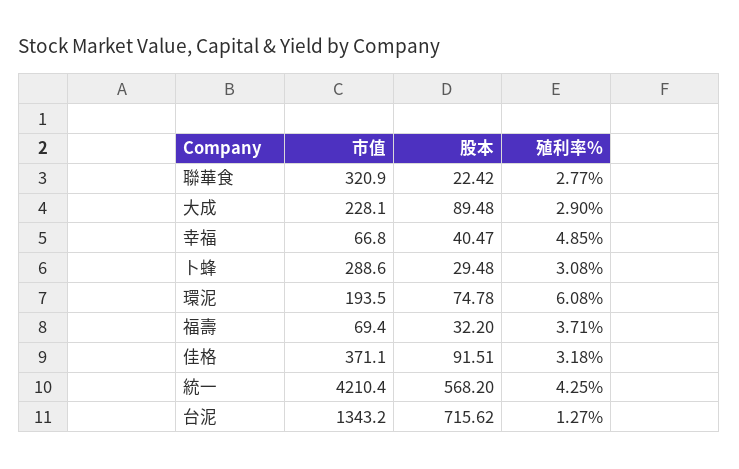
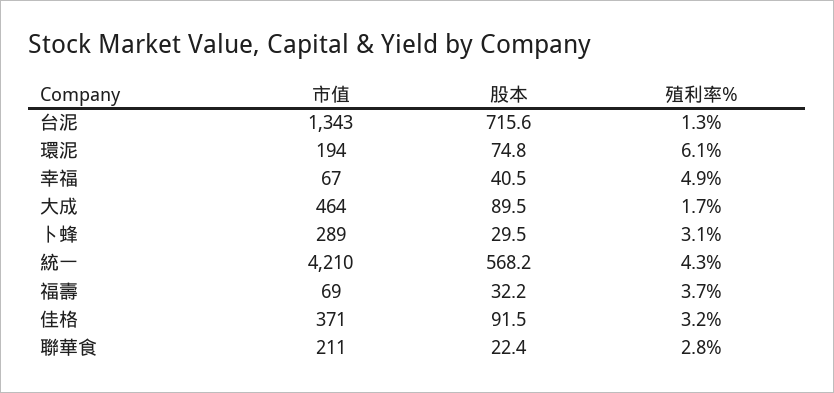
市值, 聯華食: 320.9 -> 211
市值, 大成: 228.1 -> 464
殖利率%, 大成: 2.9 -> 1.7

